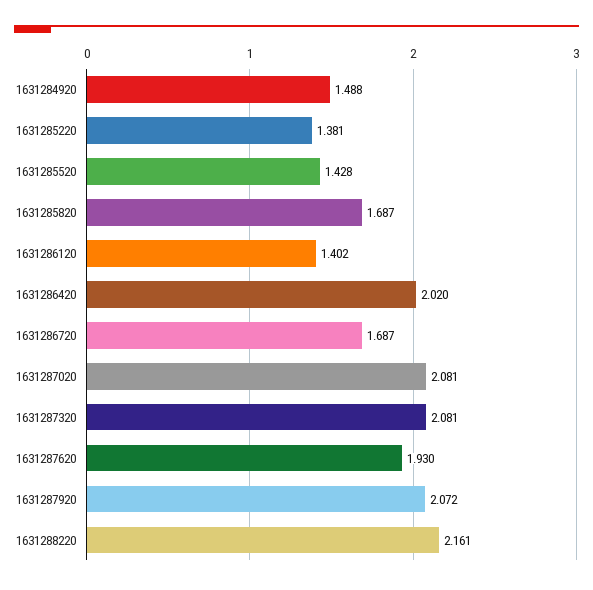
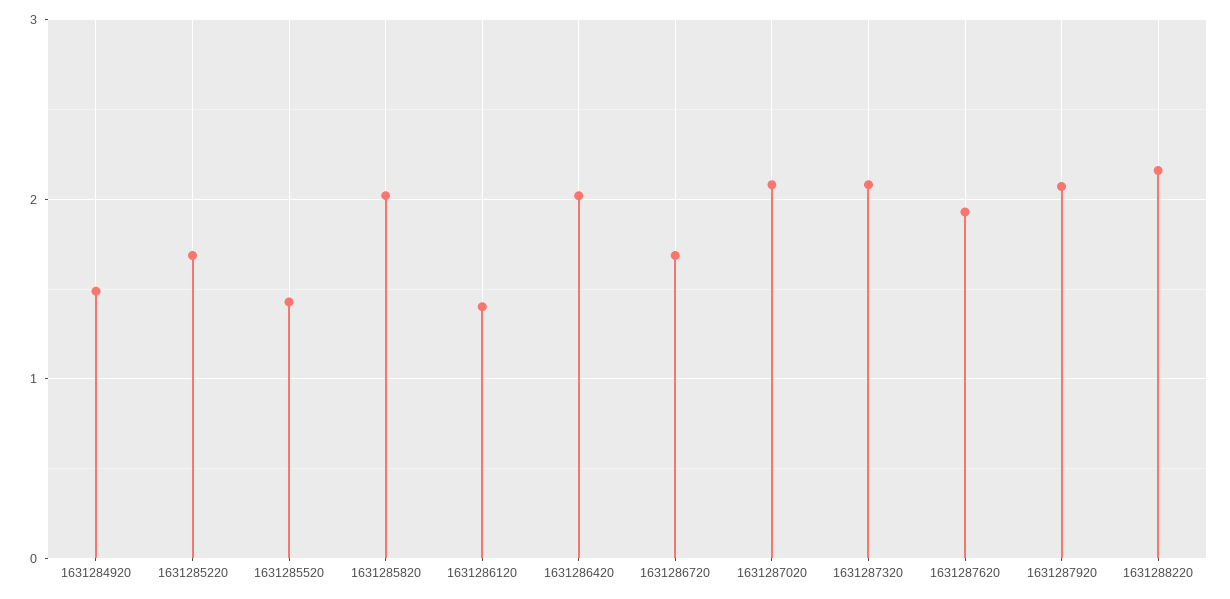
1631285220: 1.381 -> 1.7
1631285820: 1.687 -> 2

